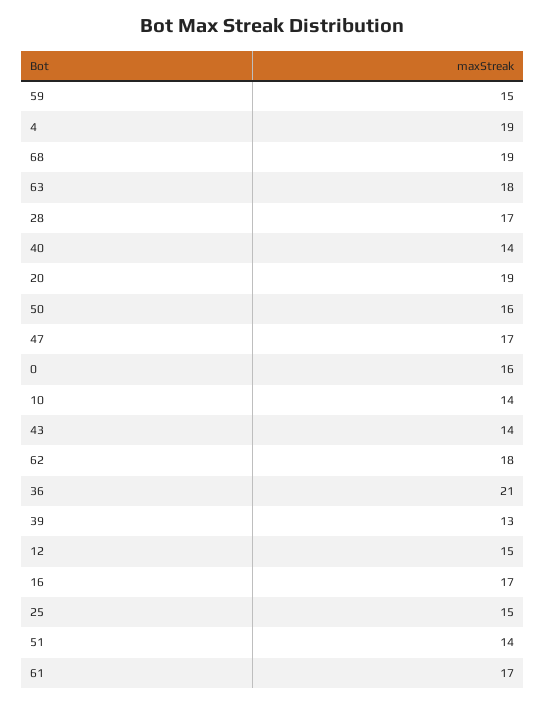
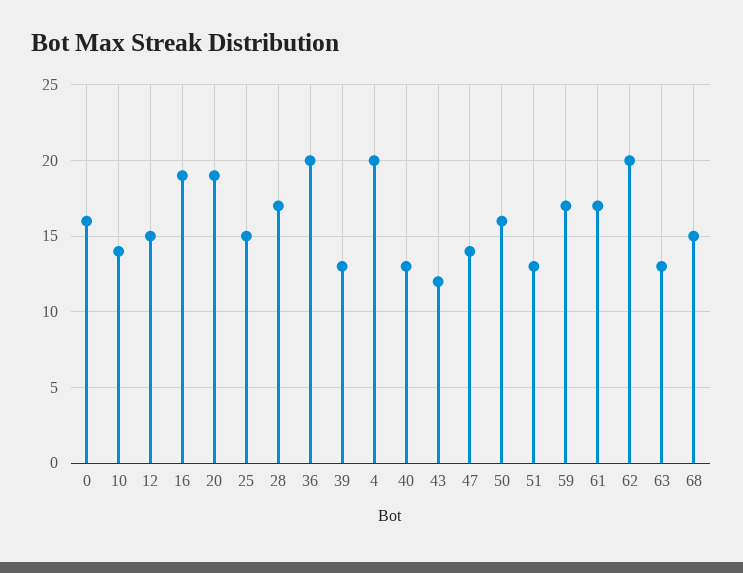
59: 15 -> 17
4: 19 -> 20
68: 19 -> 15
63: 18 -> 13
40: 14 -> 13
47: 17 -> 14
43: 14 -> 12
62: 18 -> 20
36: 21 -> 20
16: 17 -> 19
51: 14 -> 13

